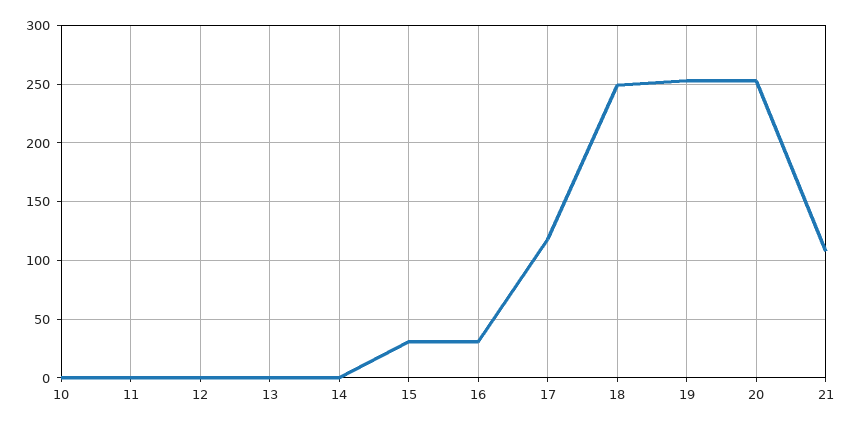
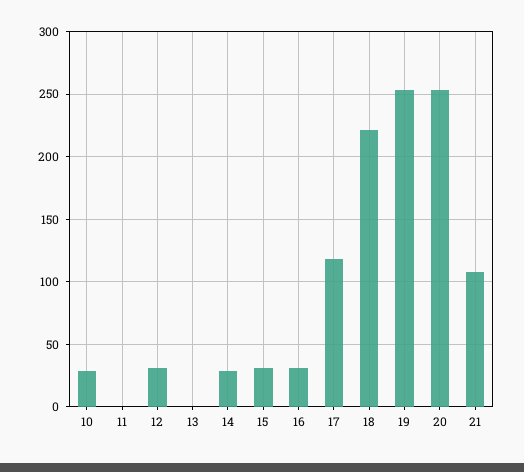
10: 0 -> 30
12: 0 -> 30
14: 0 -> 30
18: 250 -> 220

